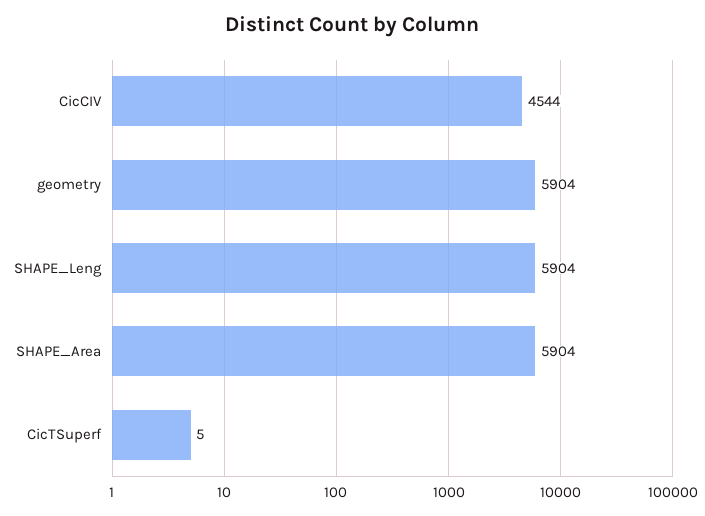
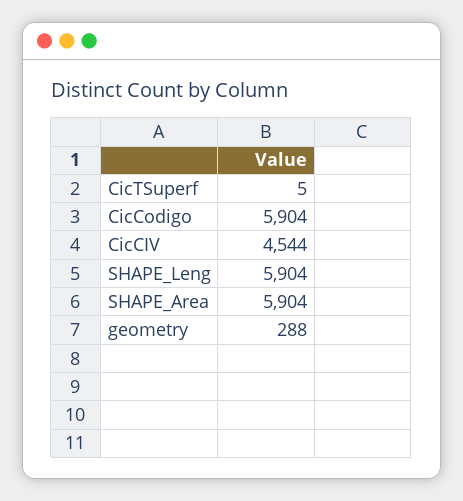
geometry: 5904 -> 288
CicCodigo: none -> 5904

